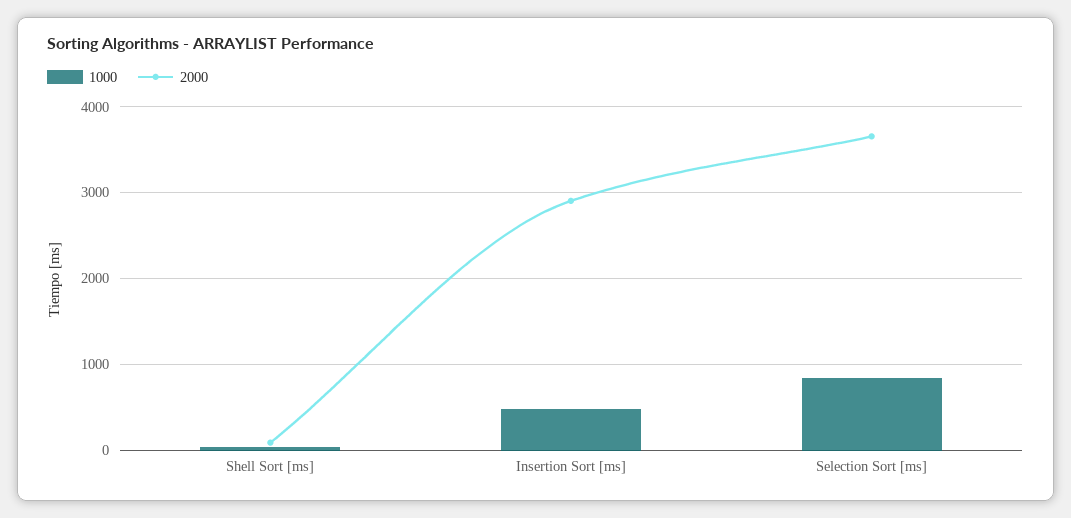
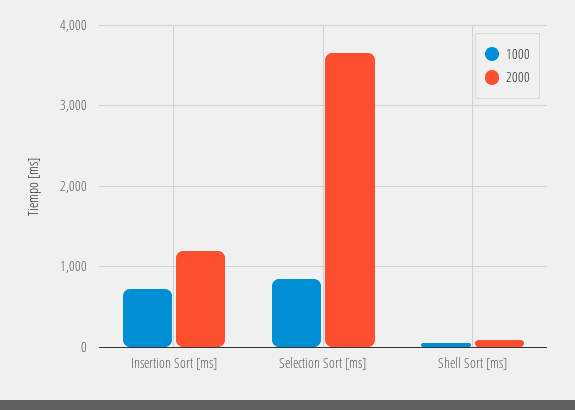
1000, Insertion Sort [ms]: 500 -> 700
2000, Insertion Sort [ms]: 2900 -> 1200

